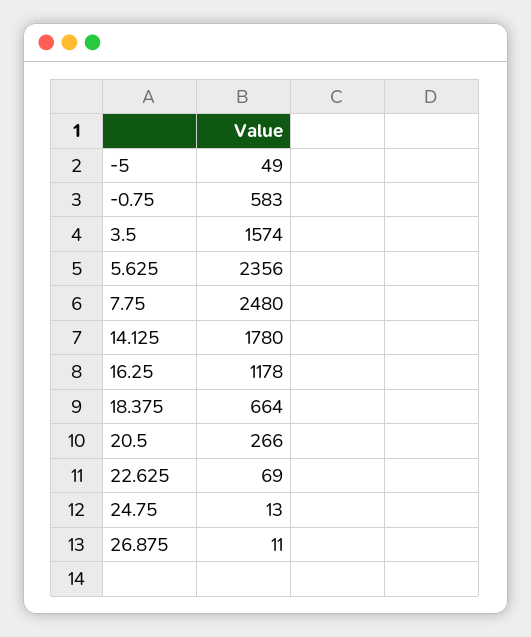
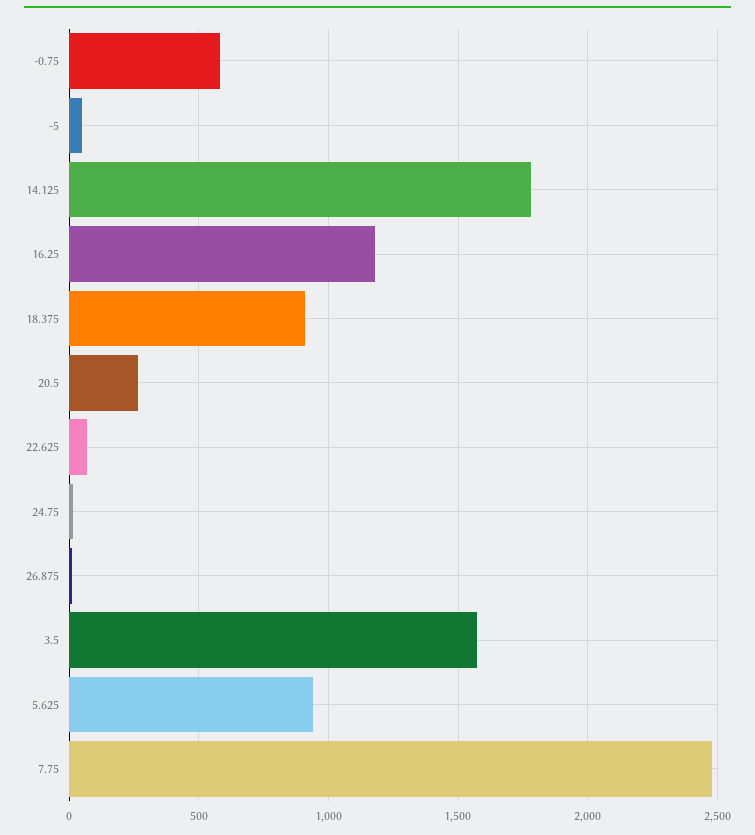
5.625: 2356 -> 950
18.375: 664 -> 900

